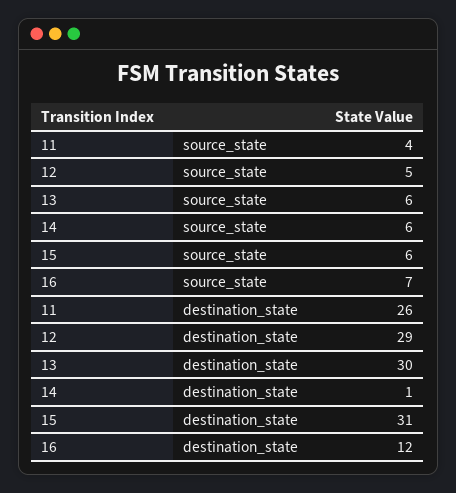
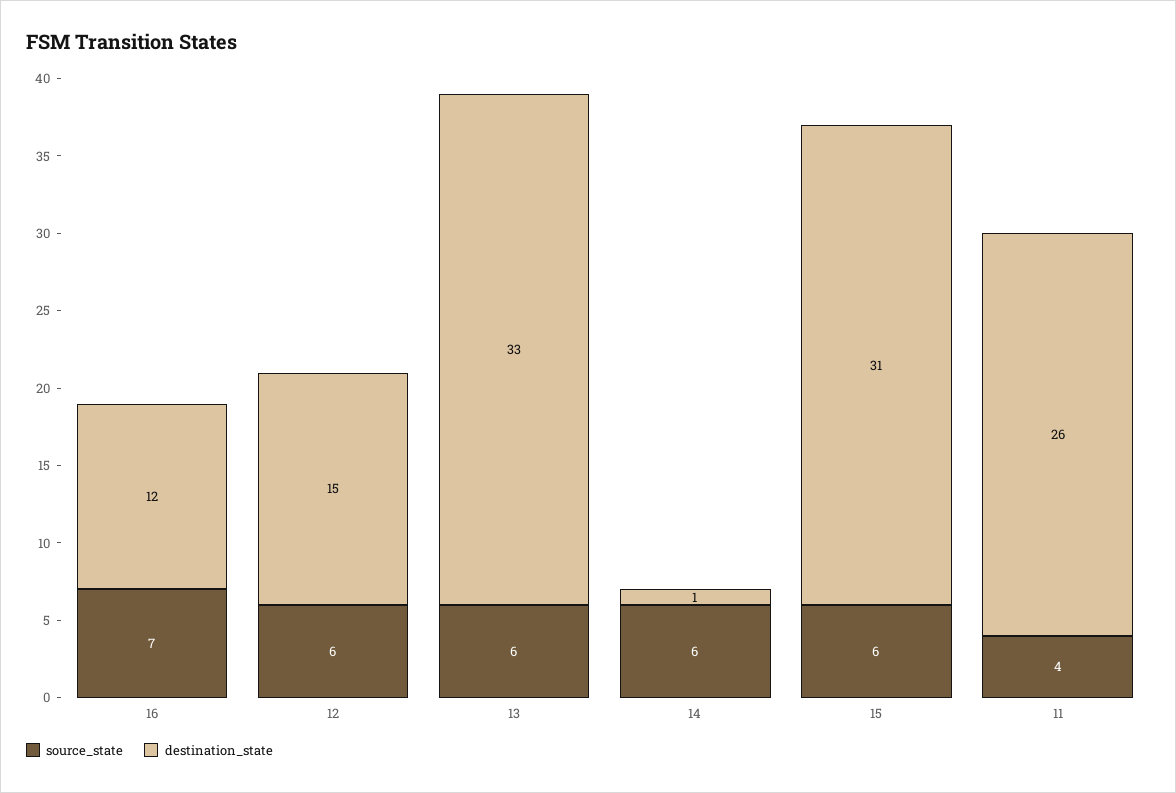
source_state, 12: 5 -> 6
destination_state, 12: 29 -> 15
destination_state, 13: 30 -> 33

